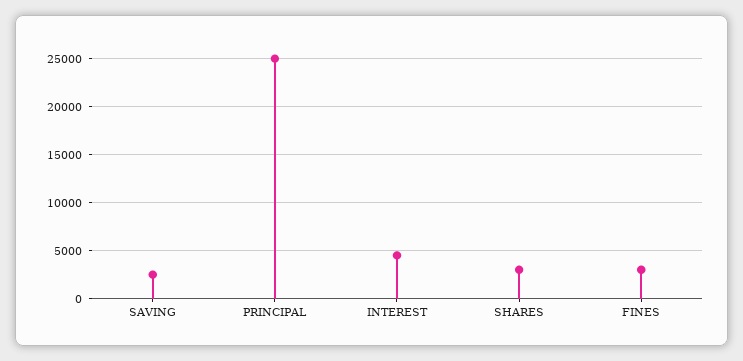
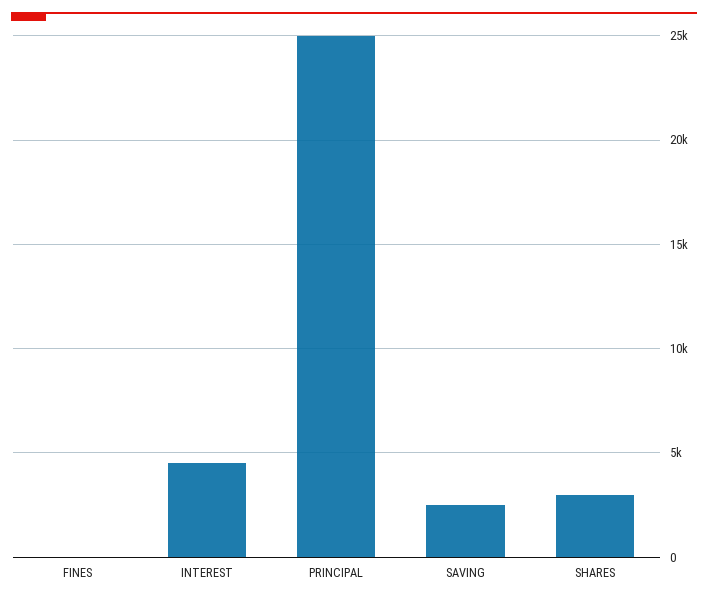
FINES: 3000 -> 0

